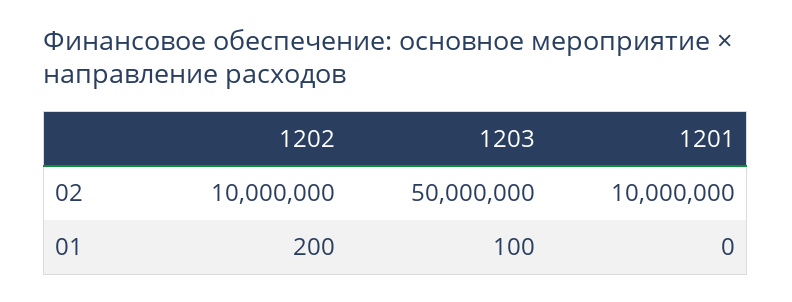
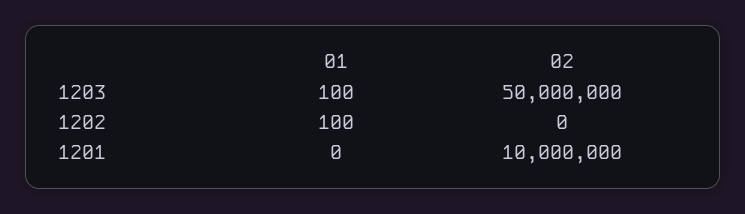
1202, 02: 10000000 -> 0
1202, 01: 200 -> 100

